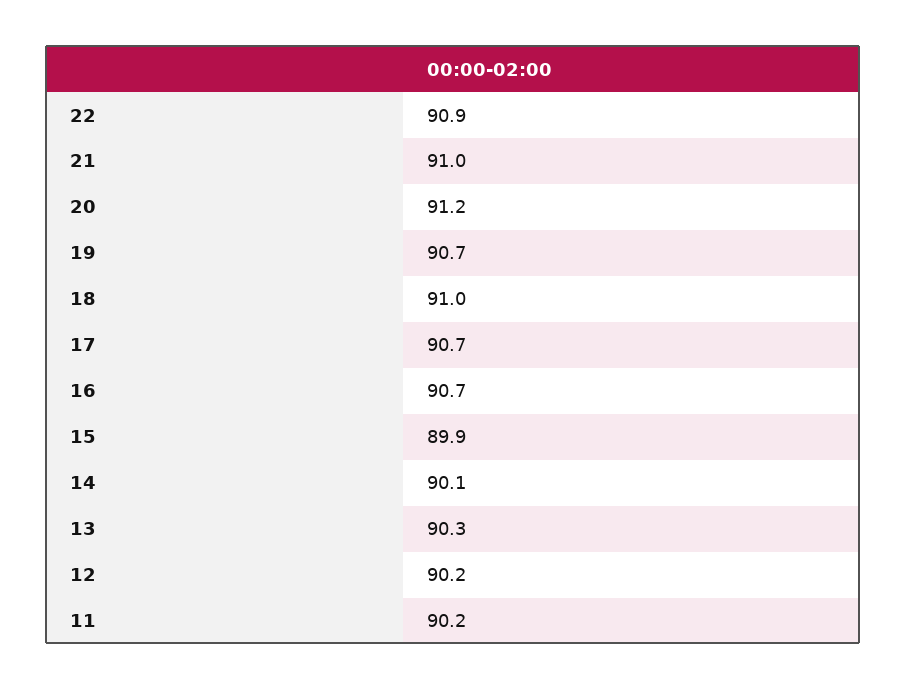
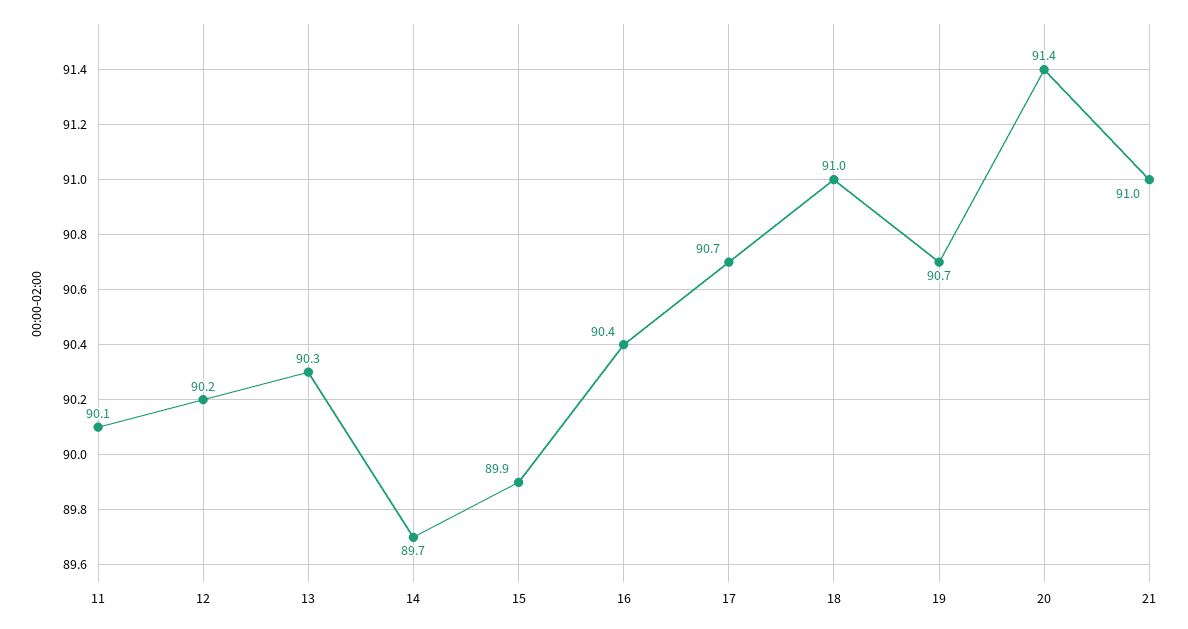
22: 90.9 -> none
20: 91.2 -> 91.4
16: 90.7 -> 90.4
14: 90.1 -> 89.7
11: 90.2 -> 90.1

